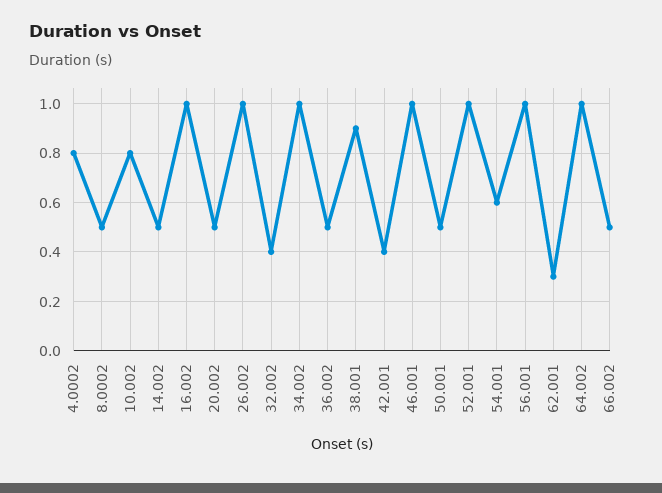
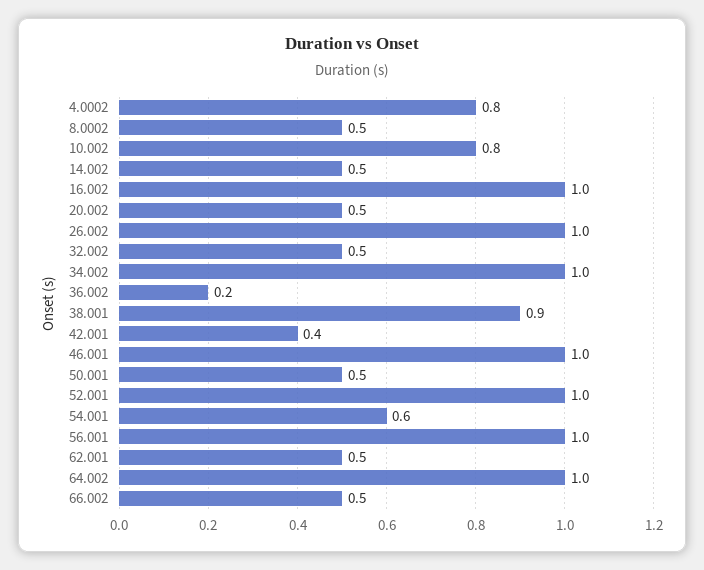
32.002: 0.4 -> 0.5
36.002: 0.5 -> 0.2
62.001: 0.3 -> 0.5

